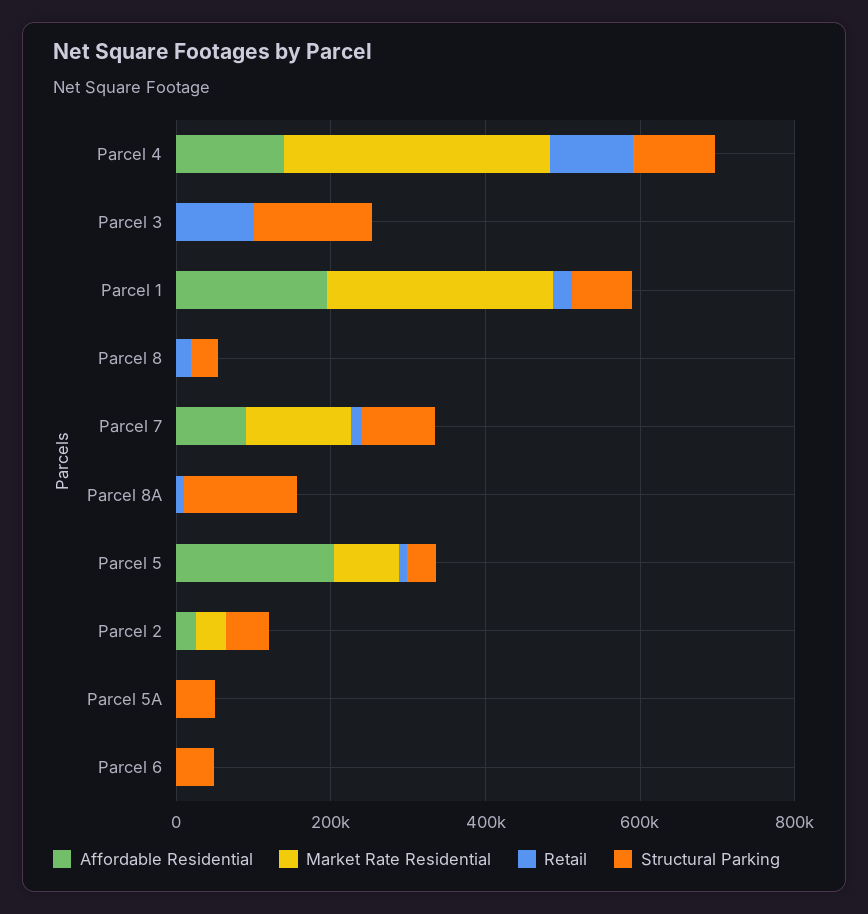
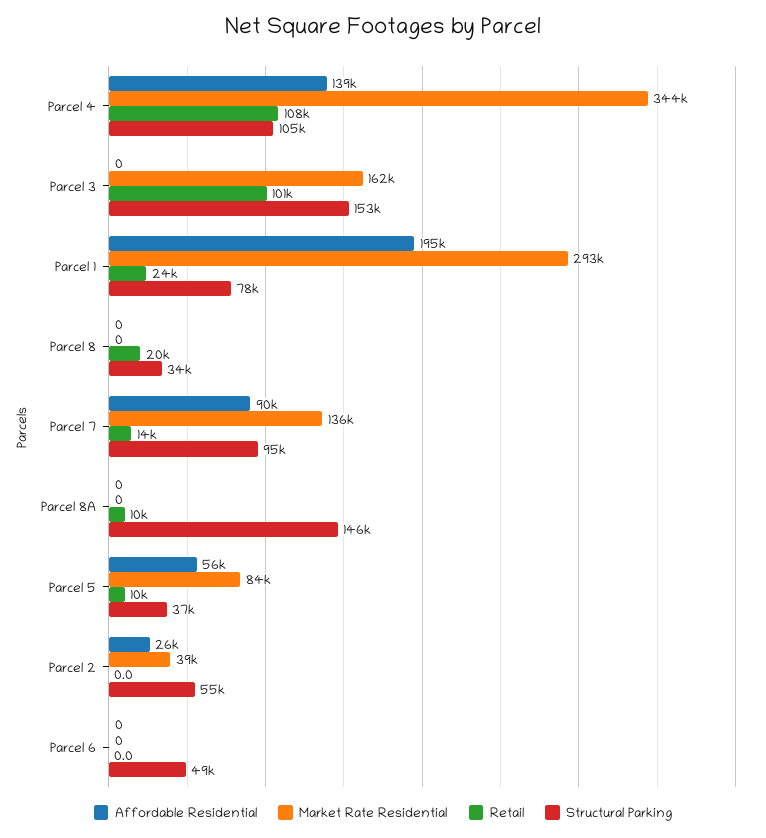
Market Rate Residential, Parcel 3: 0 -> 162000
Affordable Residential, Parcel 5: 200000 -> 56000
Affordable Residential, Parcel 5A: 0 -> none
Market Rate Residential, Parcel 5A: 0 -> none
Retail, Parcel 5A: 0 -> none
Structural Parking, Parcel 5A: 50000 -> none

